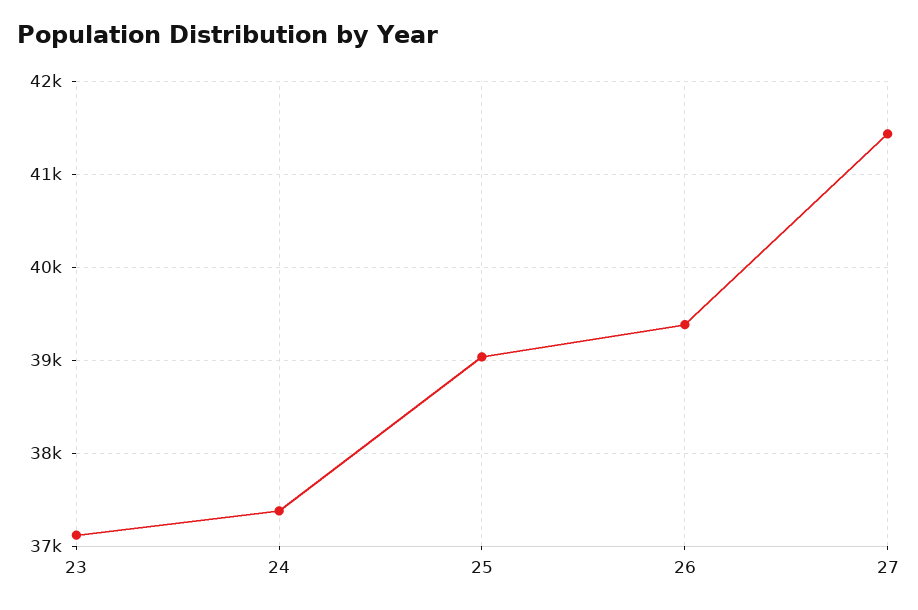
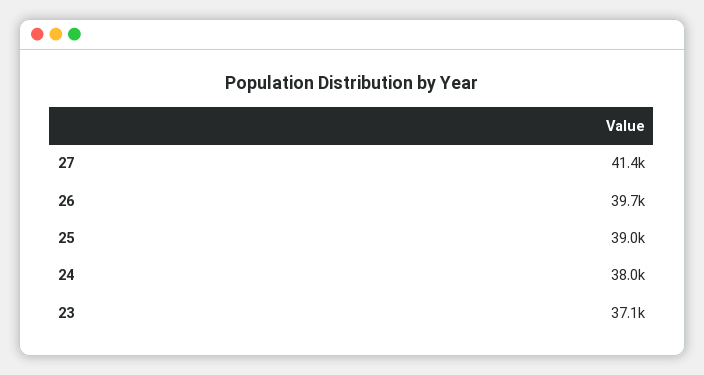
24: 37400 -> 38000
26: 39400 -> 39700

